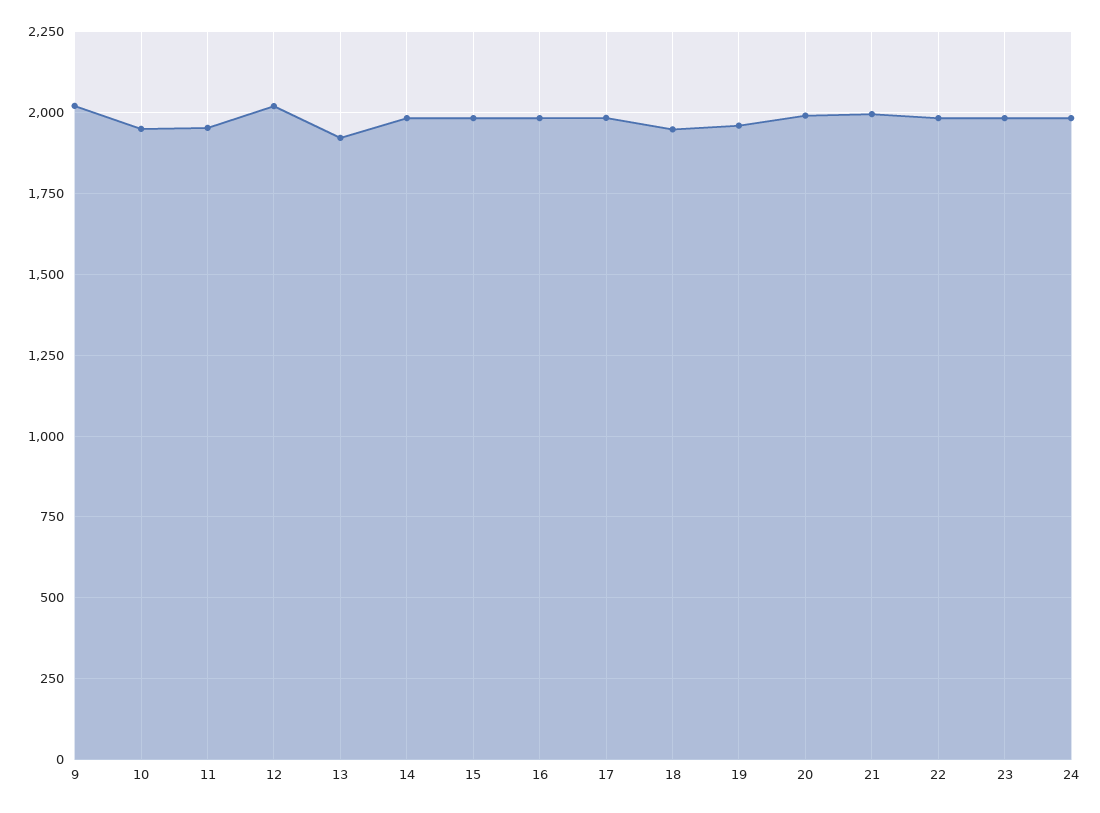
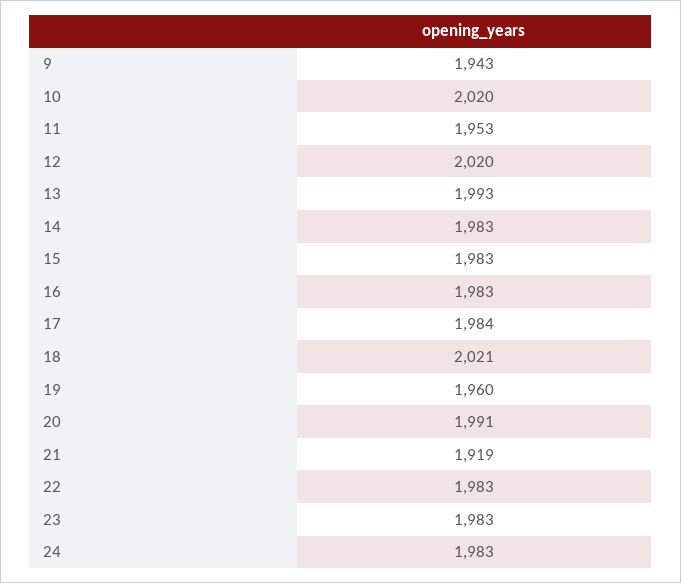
9: 2025 -> 1943
10: 1950 -> 2020
13: 1925 -> 1993
18: 1950 -> 2021
21: 2000 -> 1919

